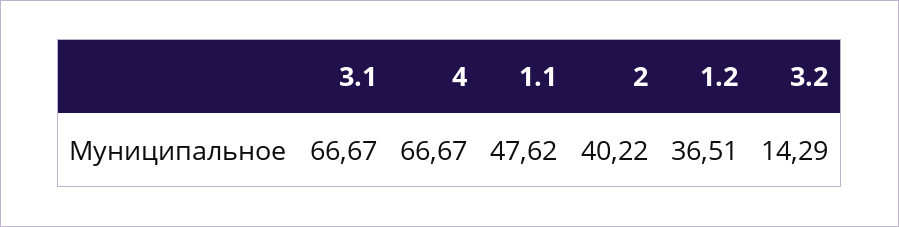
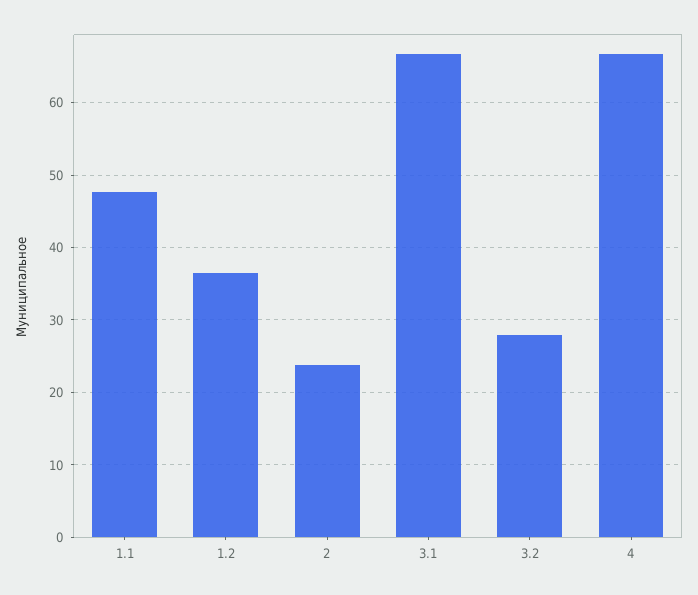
2: 40.22 -> 24
3.2: 14.29 -> 28

